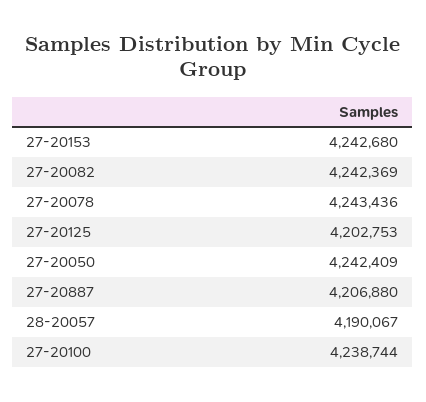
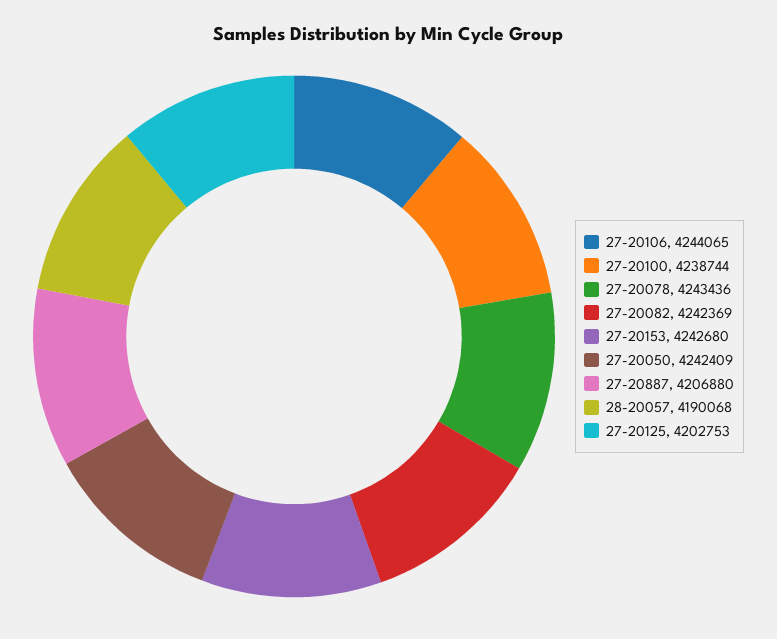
28-20057: 4190067 -> 4190068
27-20106: none -> 4244065

